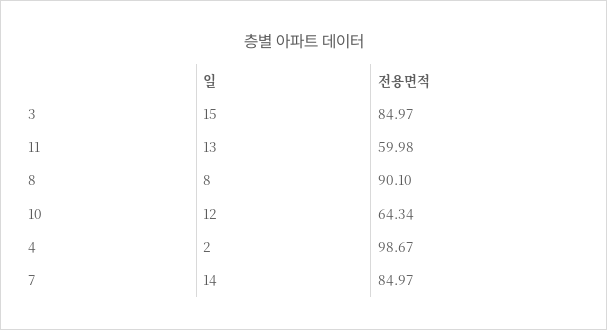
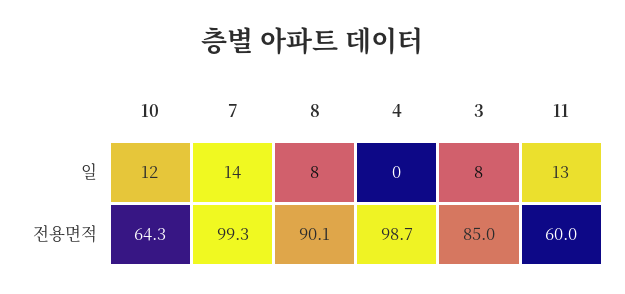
일, 3: 15 -> 8
일, 4: 2 -> 0
전용면적, 7: 84.97 -> 99.3

